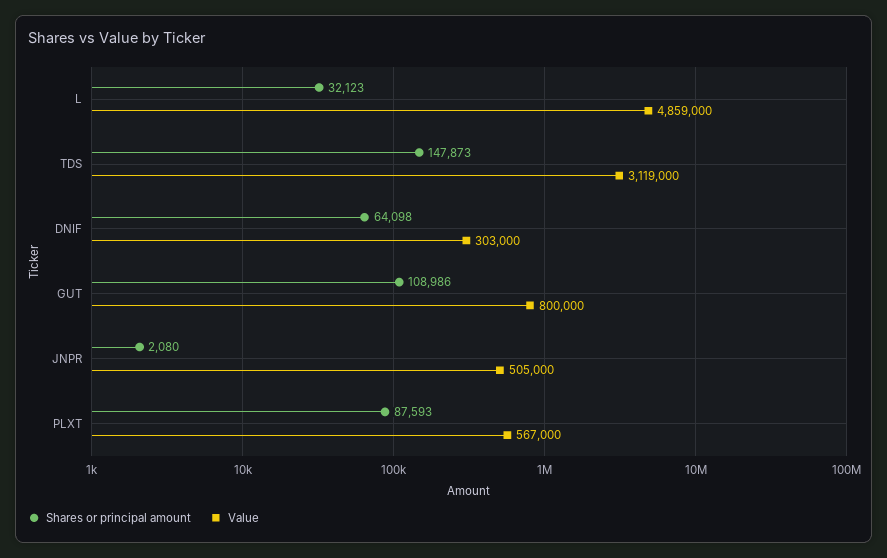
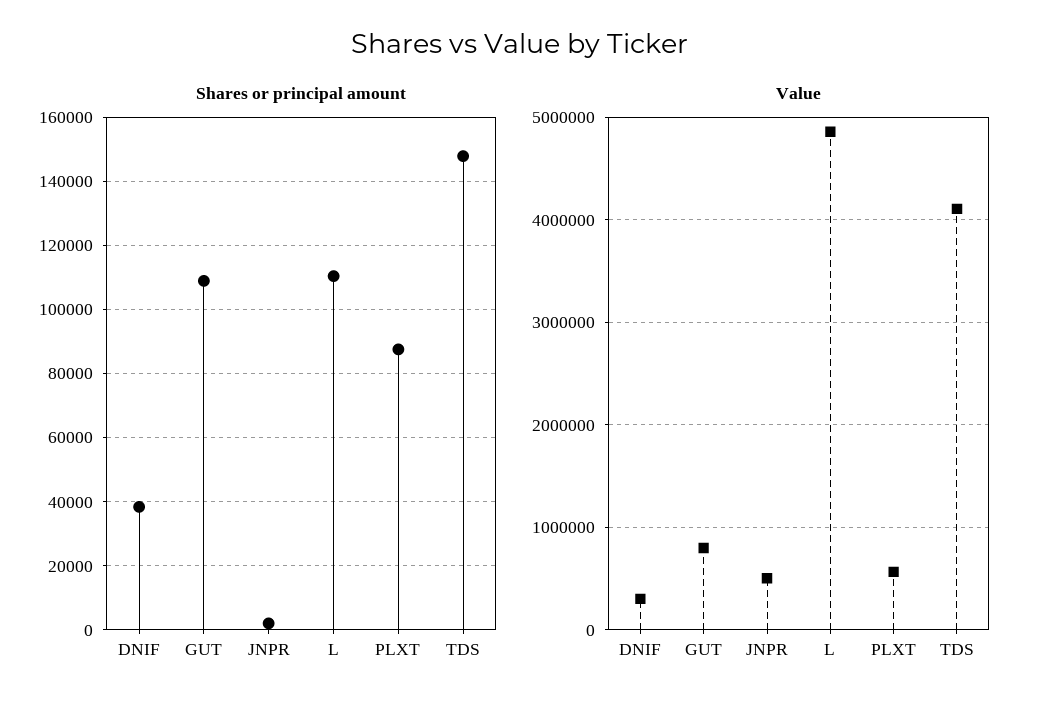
Shares or principal amount, L: 32123 -> 110000
Value, TDS: 3119000 -> 4100000
Shares or principal amount, DNIF: 64098 -> 38000

